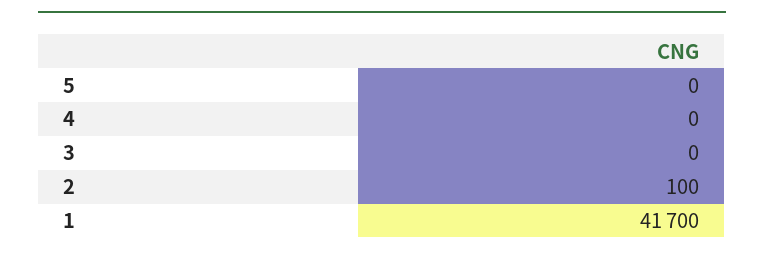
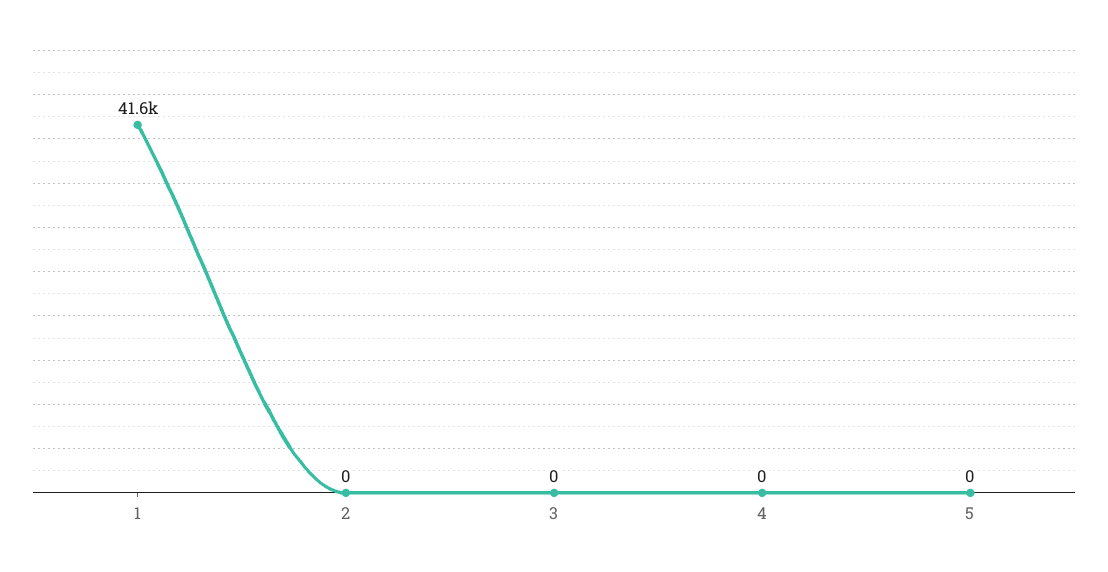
2: 100 -> 0
1: 41700 -> 41600

